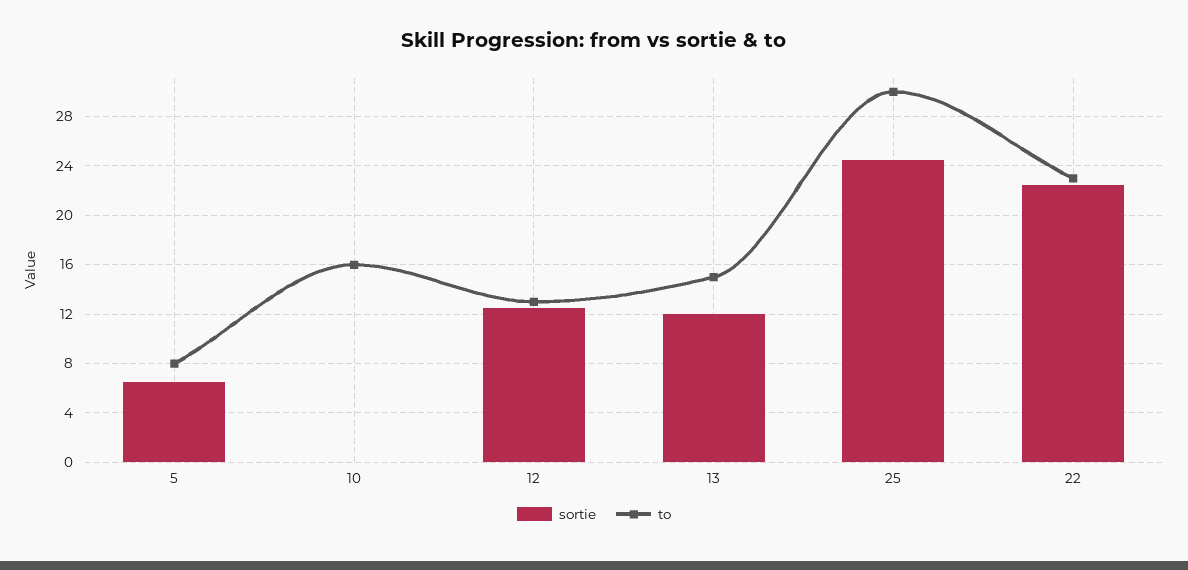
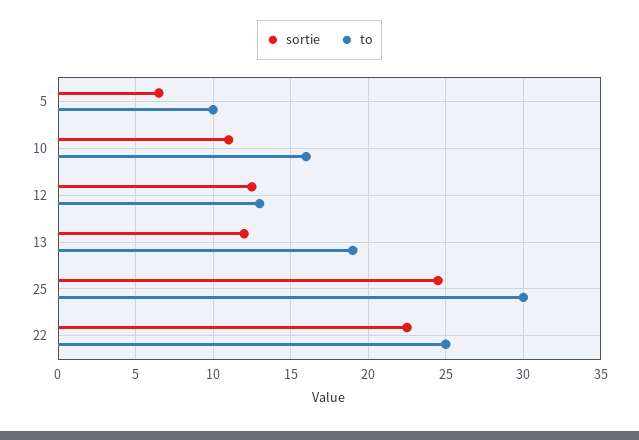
to, 5: 8 -> 10
sortie, 10: 0 -> 11
to, 13: 15 -> 19
to, 22: 23 -> 25

